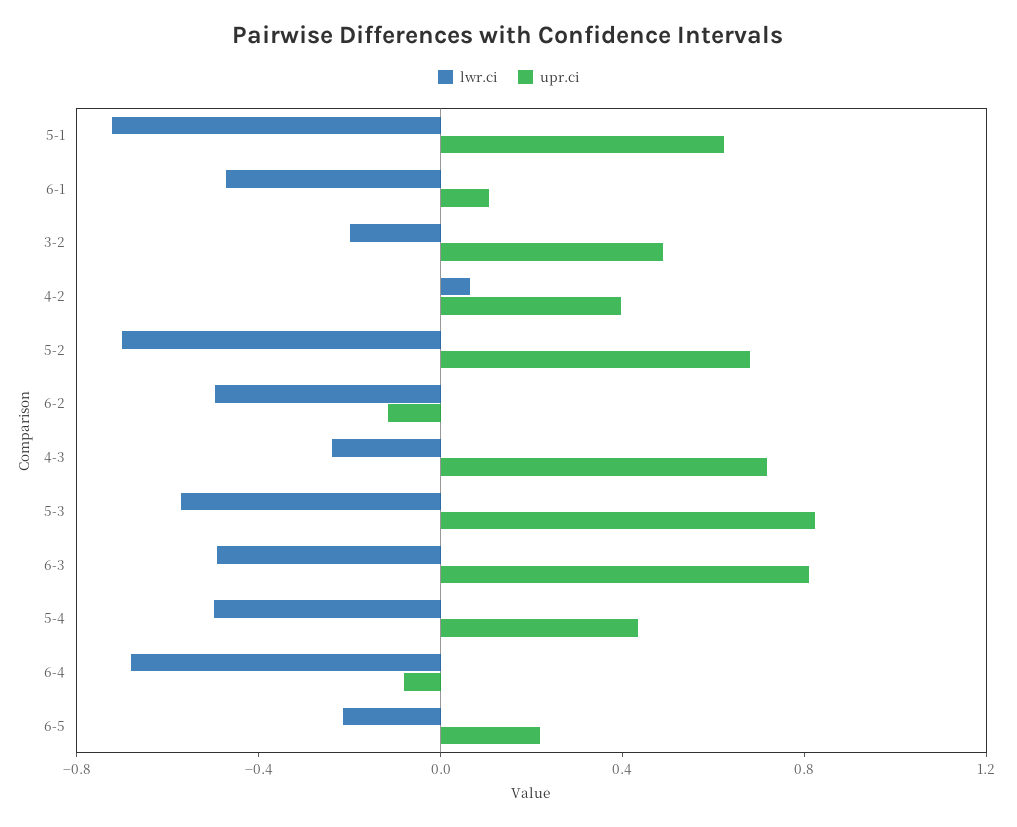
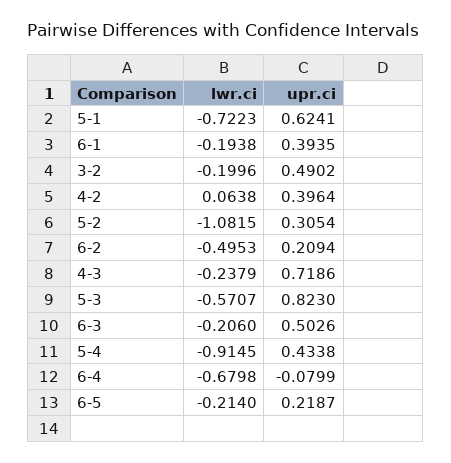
lwr.ci, 6-1: -0.5 -> -0.1938
upr.ci, 6-1: 0.1 -> 0.3935
lwr.ci, 5-2: -0.7 -> -1.0815
upr.ci, 5-2: 0.7 -> 0.3054
upr.ci, 6-2: -0.1 -> 0.2094
lwr.ci, 6-3: -0.5 -> -0.206
upr.ci, 6-3: 0.8 -> 0.5026
lwr.ci, 5-4: -0.5 -> -0.9145

